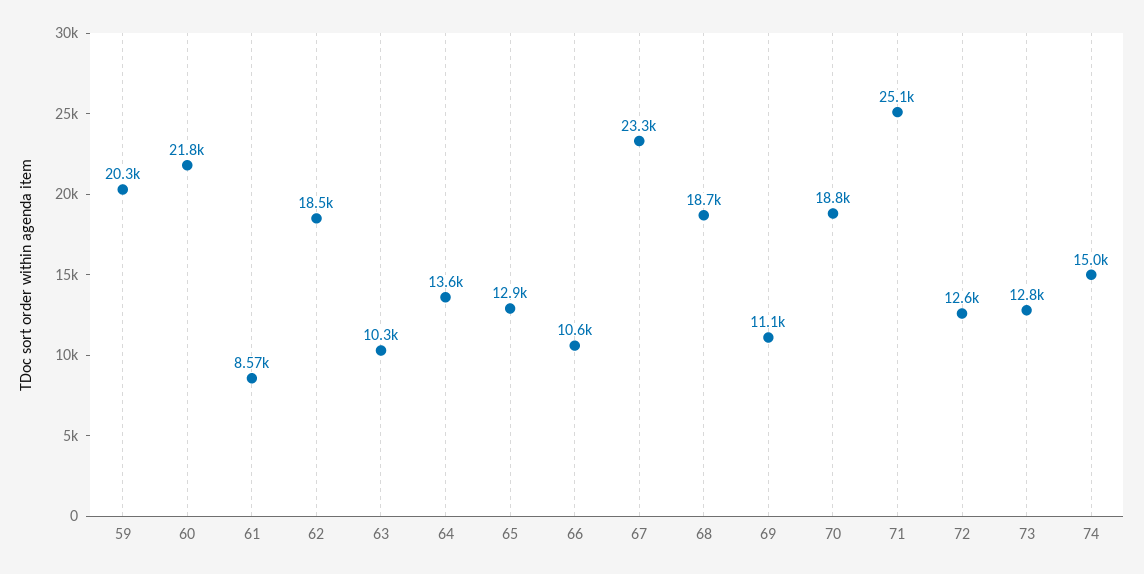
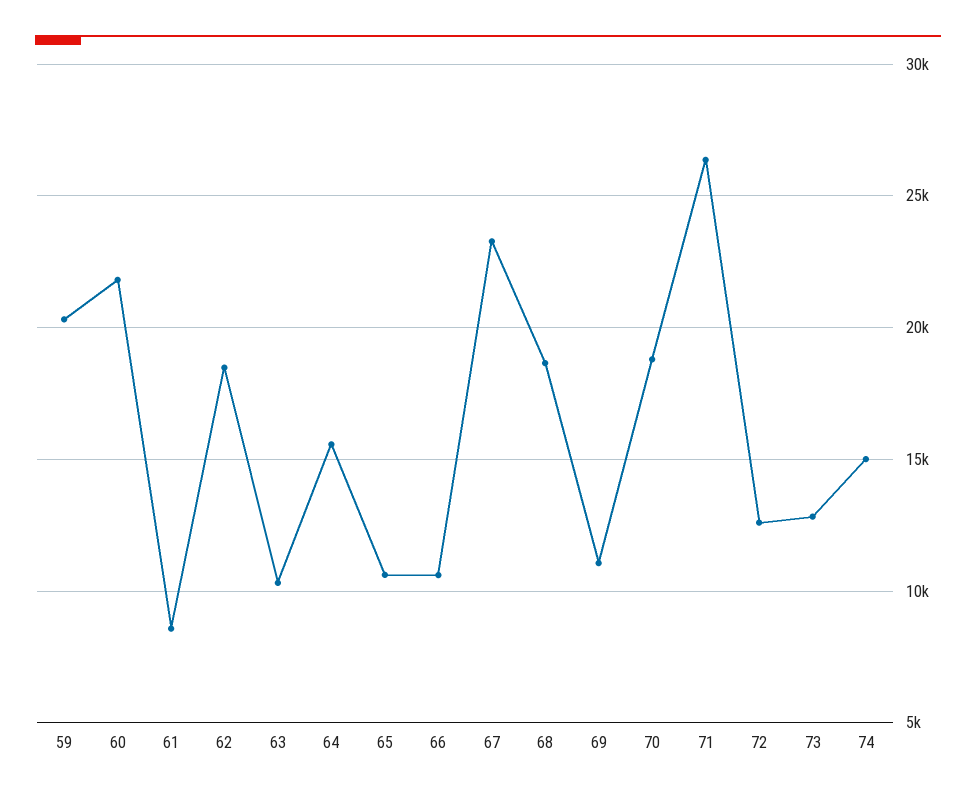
64: 13600 -> 15500
65: 12900 -> 10500
71: 25100 -> 26500

